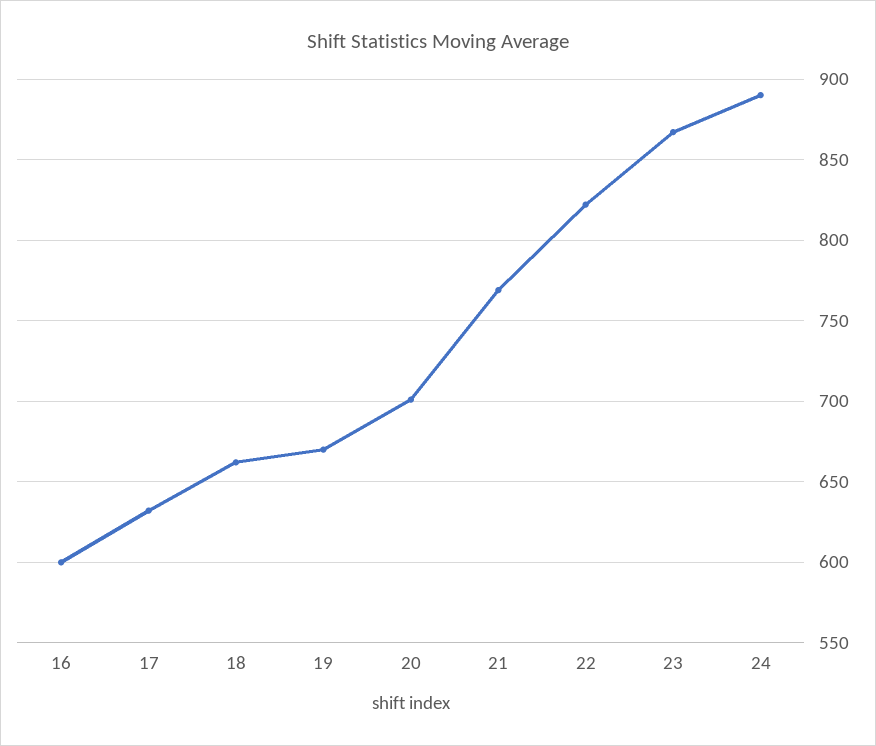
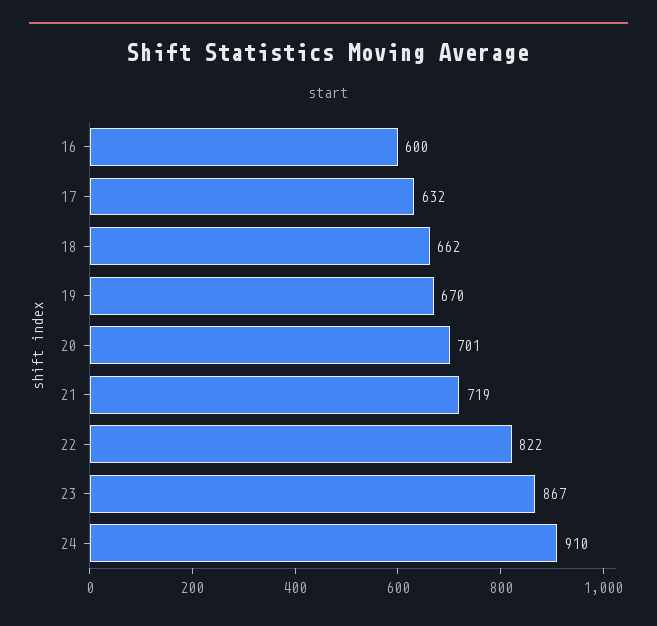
21: 770 -> 719
24: 890 -> 910

